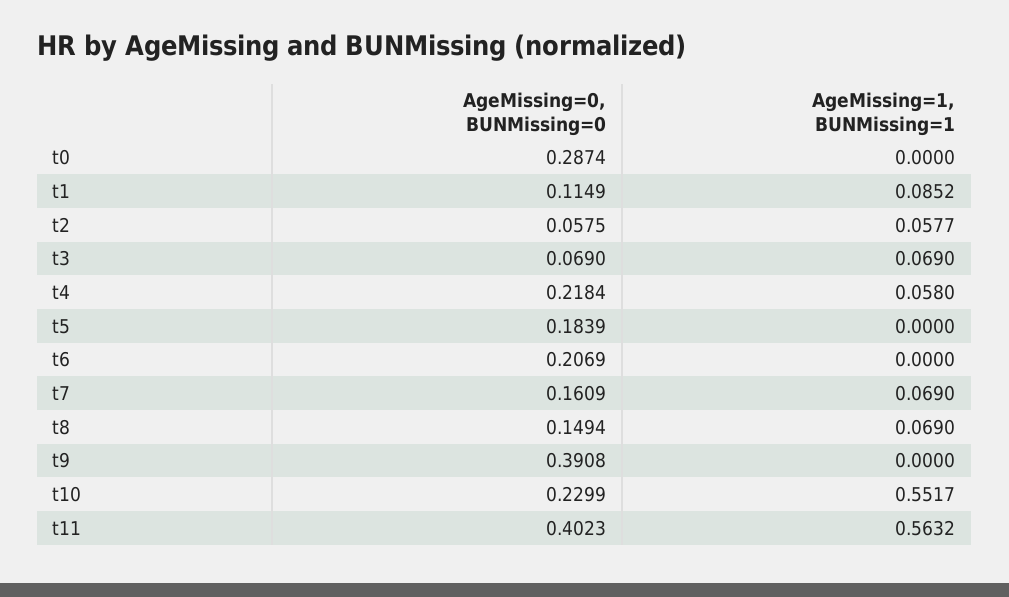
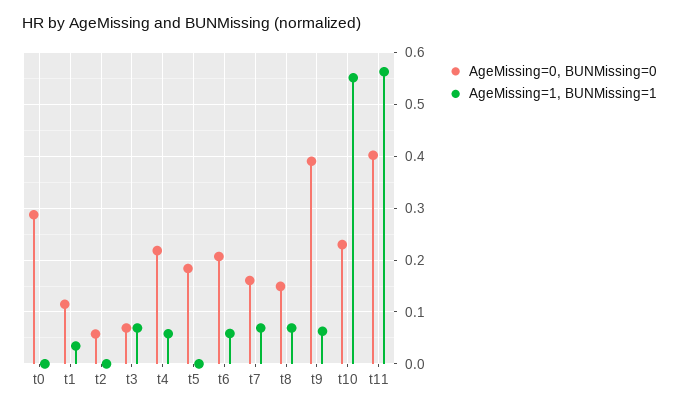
AgeMissing=1, BUNMissing=1, t1: 0.0852 -> 0.04
AgeMissing=1, BUNMissing=1, t2: 0.0577 -> 0
AgeMissing=1, BUNMissing=1, t6: 0 -> 0.06
AgeMissing=1, BUNMissing=1, t9: 0 -> 0.06

